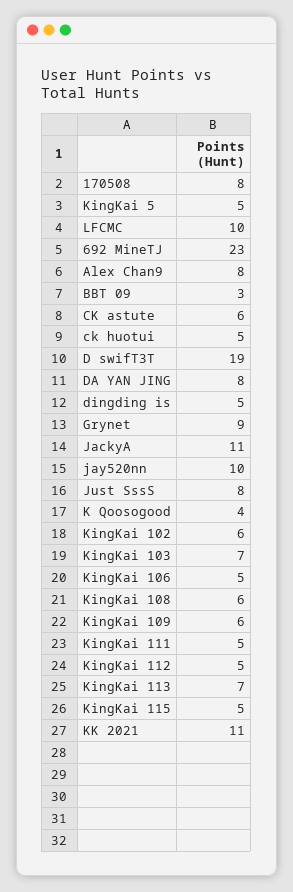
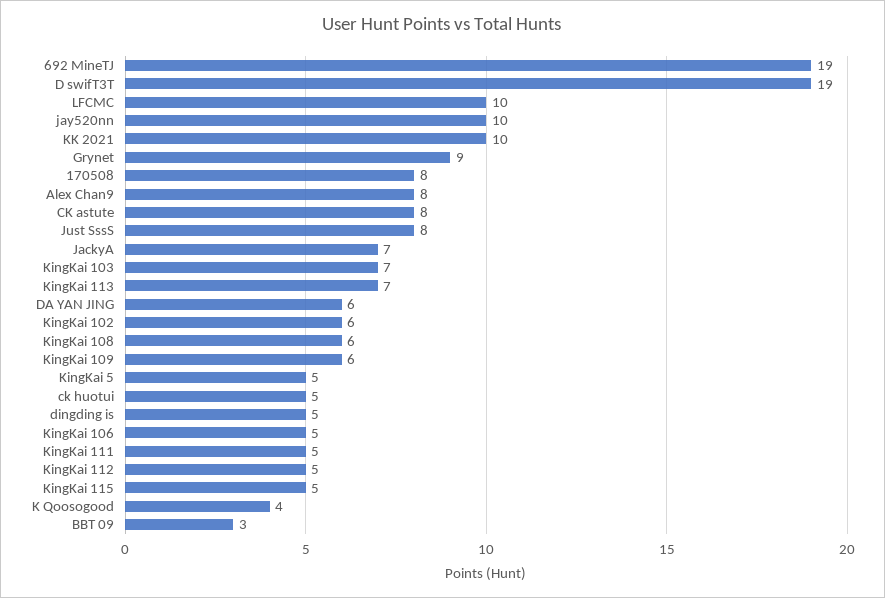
692 MineTJ: 23 -> 19
CK astute: 6 -> 8
DA YAN JING: 8 -> 6
JackyA: 11 -> 7
KK 2021: 11 -> 10

